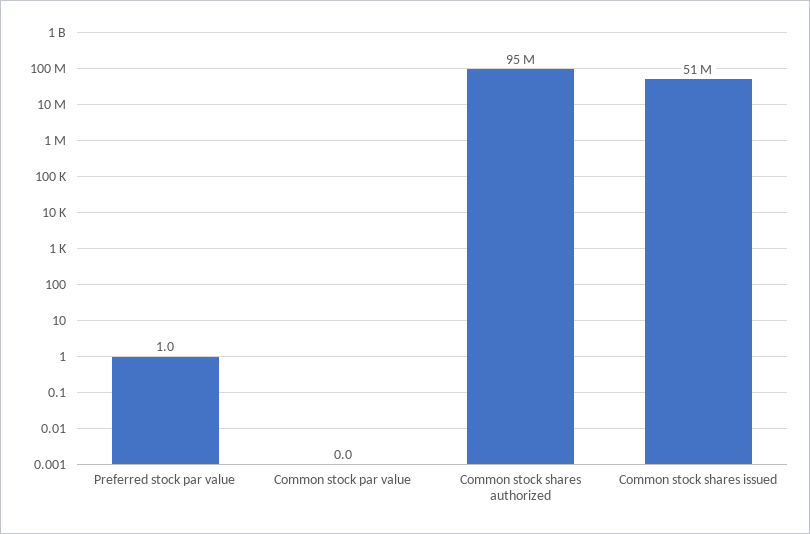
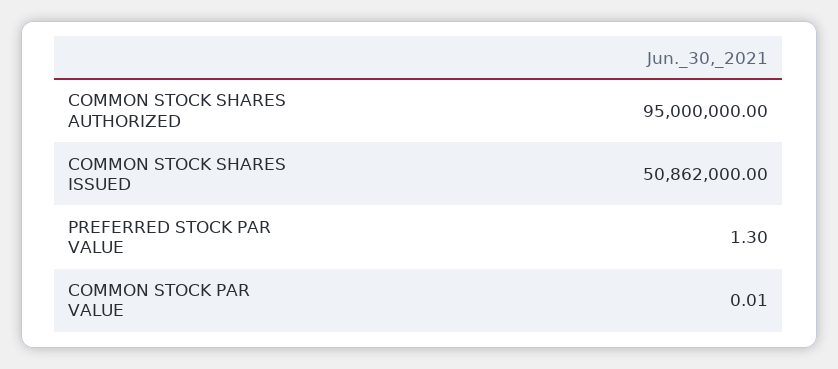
Preferred stock par value: 1 -> 1.3

